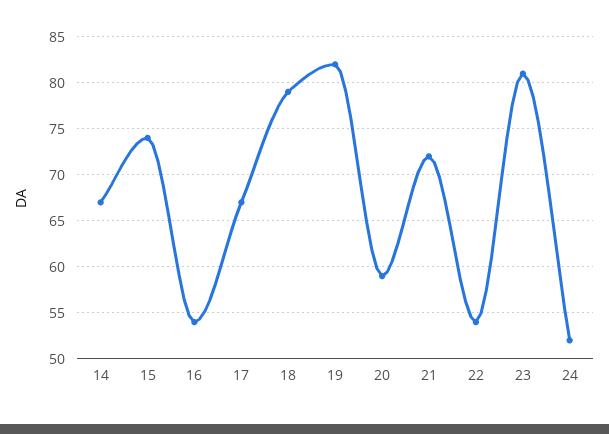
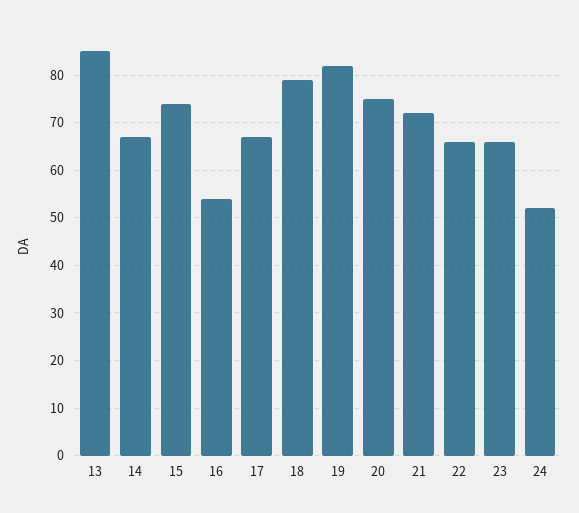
20: 59 -> 75
22: 54 -> 65
23: 81 -> 65
13: none -> 85

